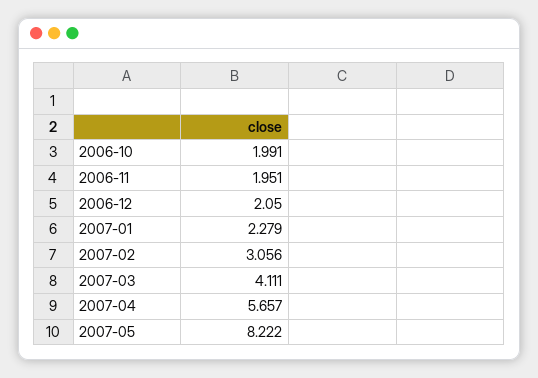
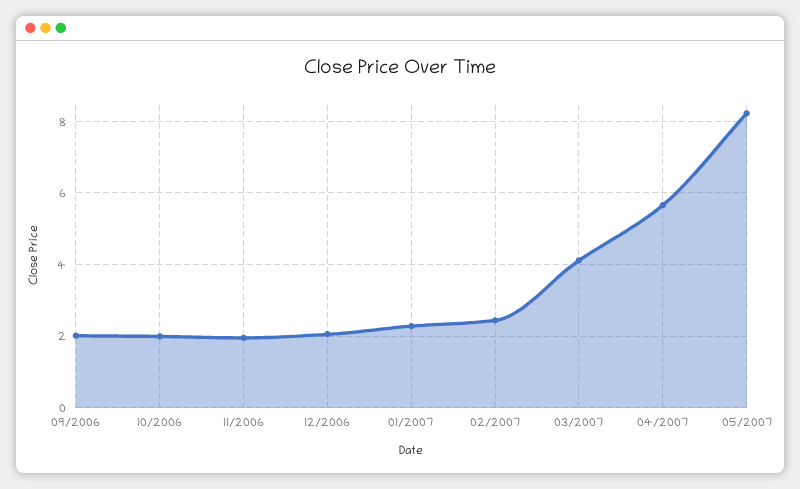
2007-02: 3.056 -> 2.4
09/2006: none -> 2

